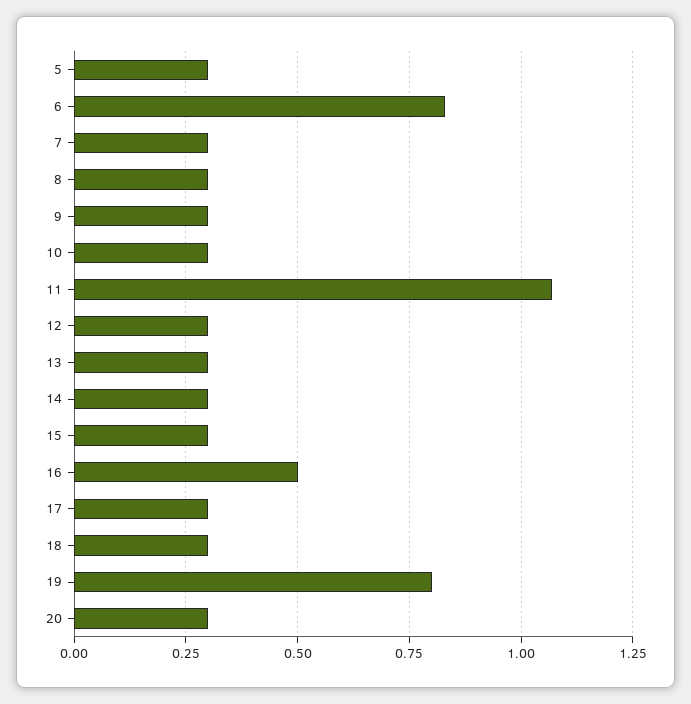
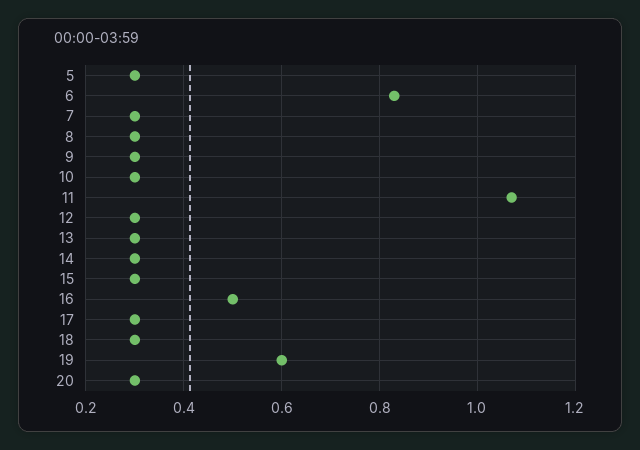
19: 0.8 -> 0.6

